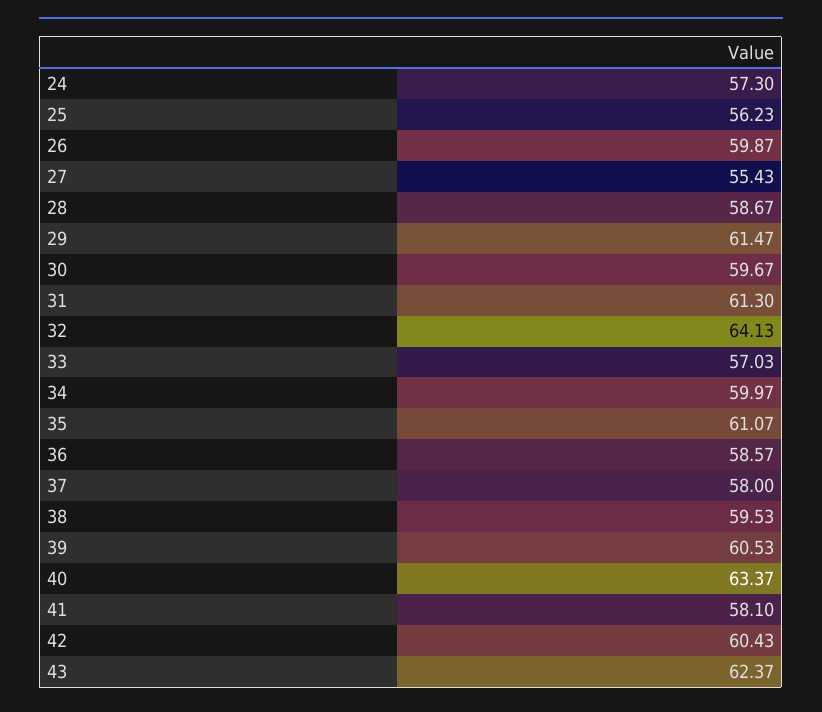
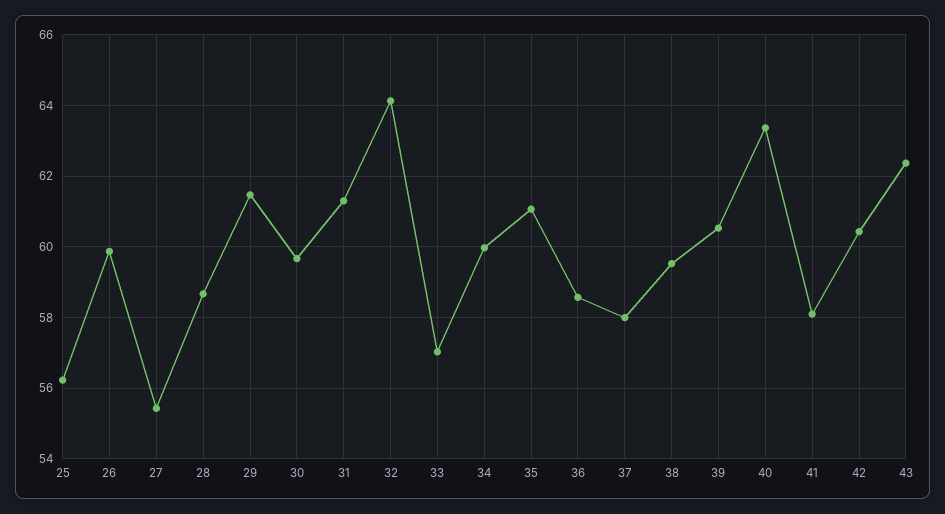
24: 57.3 -> none

